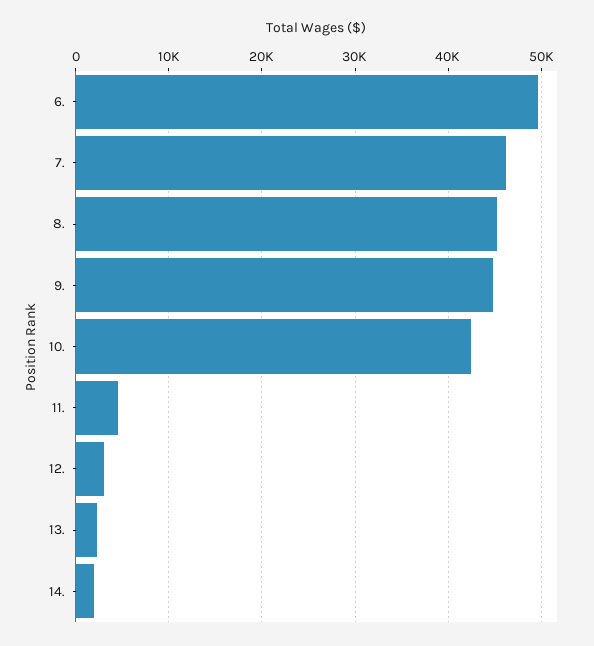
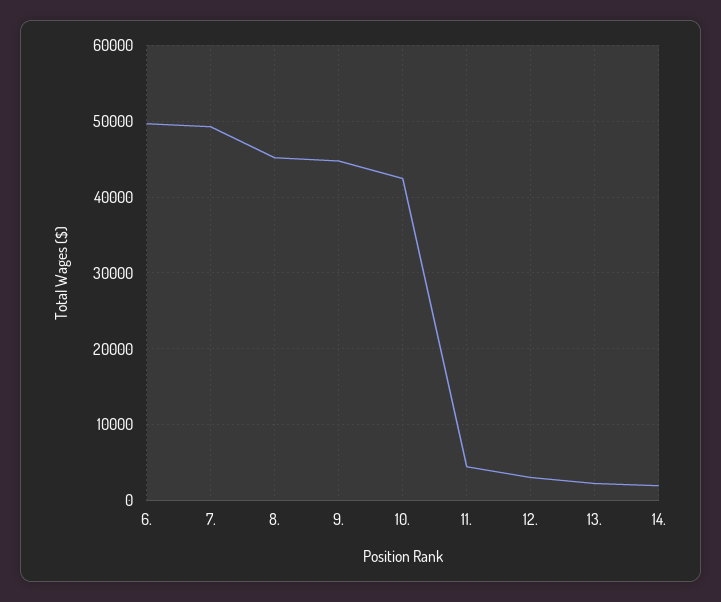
7.: 46000 -> 49000

